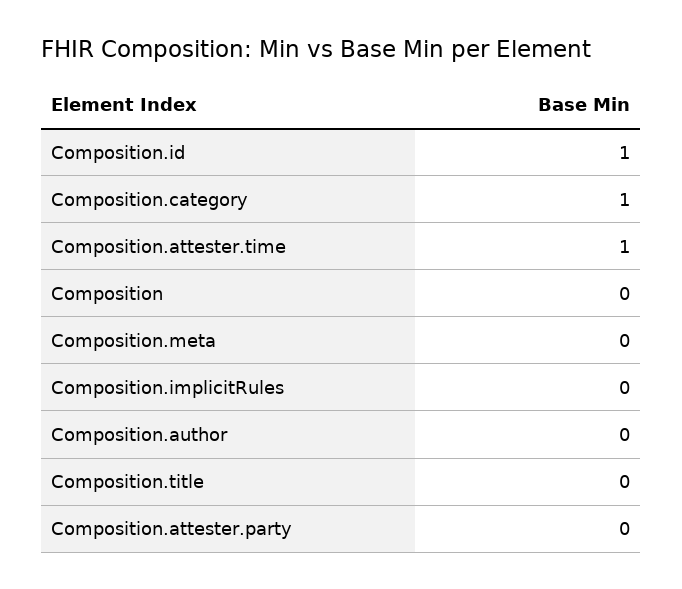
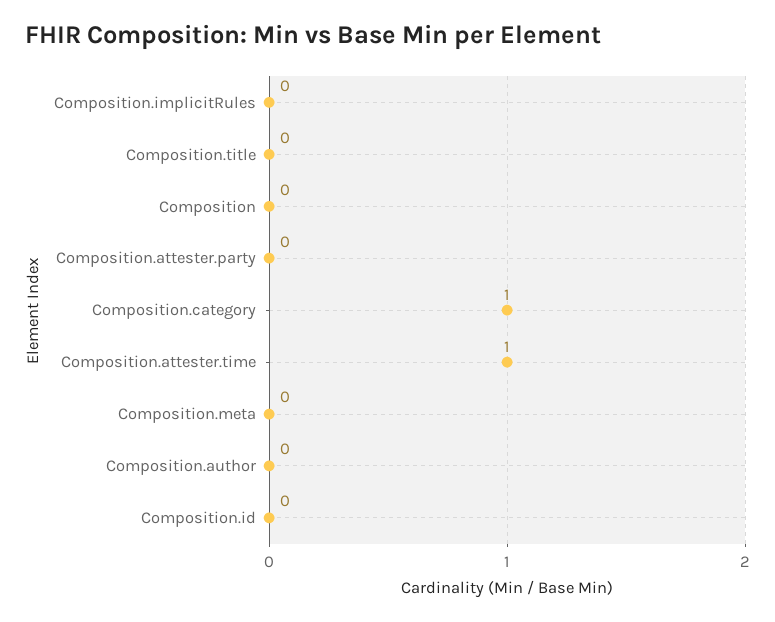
Composition.id: 1 -> 0

